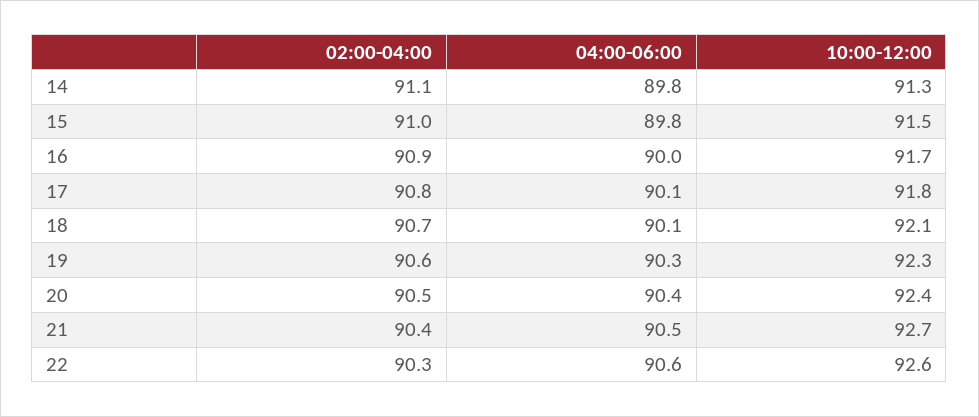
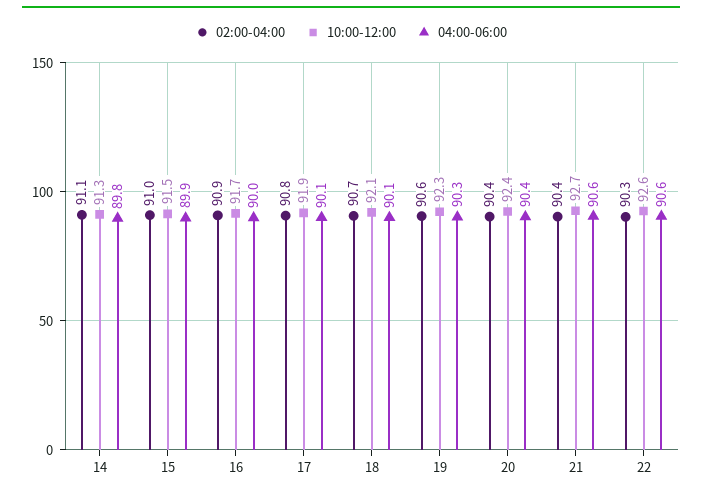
04:00-06:00, 15: 89.8 -> 89.9
10:00-12:00, 17: 91.8 -> 91.9
02:00-04:00, 20: 90.5 -> 90.4
04:00-06:00, 21: 90.5 -> 90.6

